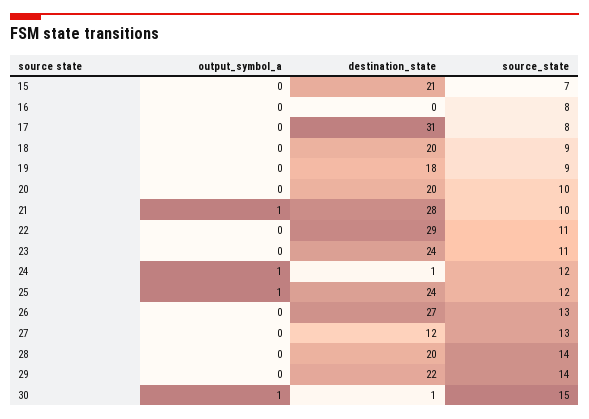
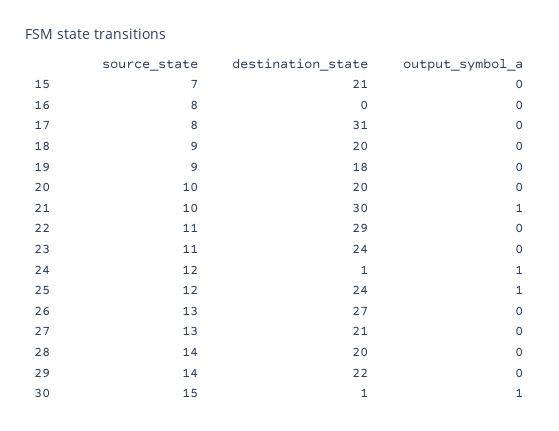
destination_state, 21: 28 -> 30
destination_state, 27: 12 -> 21

